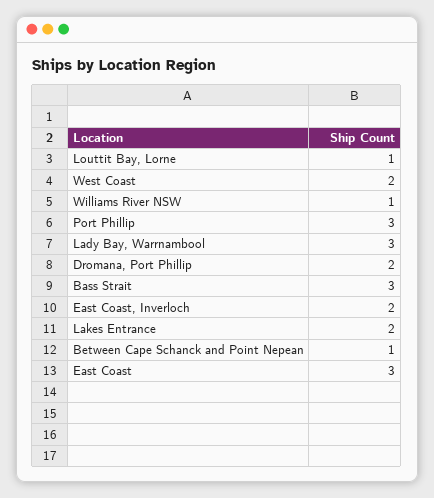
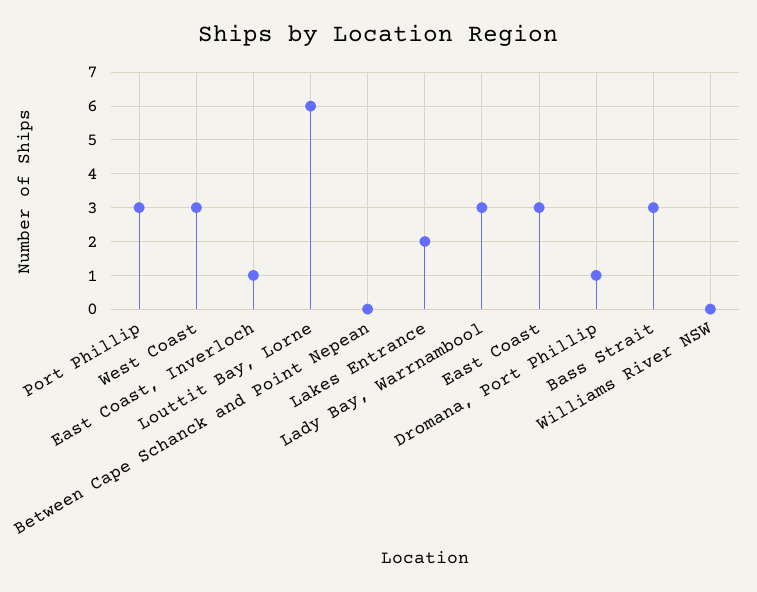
Louttit Bay, Lorne: 1 -> 6
West Coast: 2 -> 3
Williams River NSW: 1 -> 0
Dromana, Port Phillip: 2 -> 1
East Coast, Inverloch: 2 -> 1
Between Cape Schanck and Point Nepean: 1 -> 0

